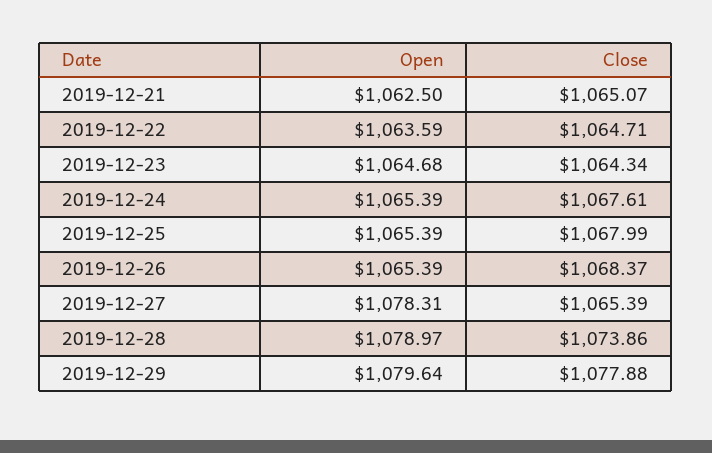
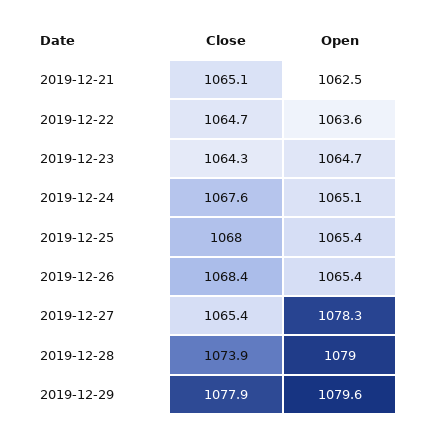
Open, 2019-12-24: 1065.39 -> 1065.1

